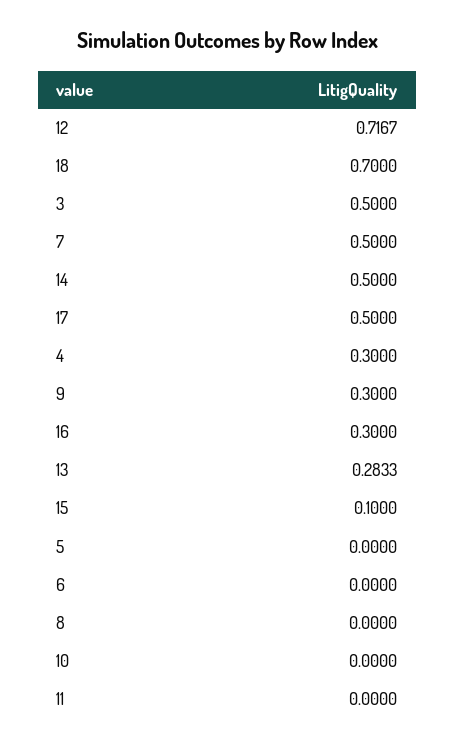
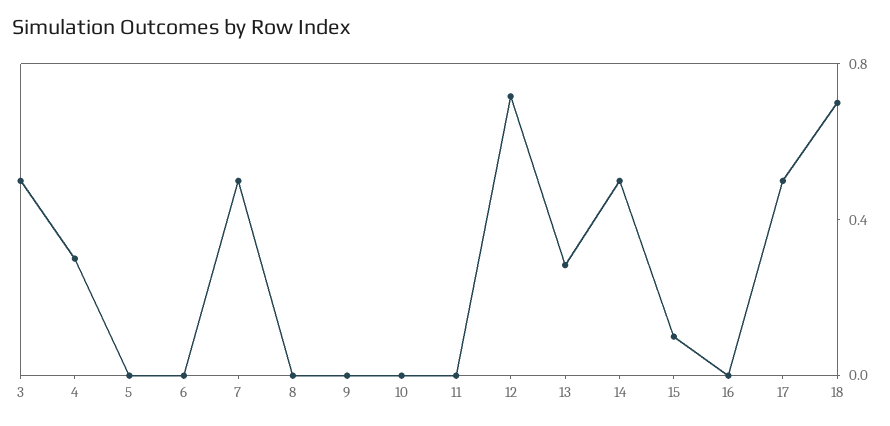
9: 0.3 -> 0
16: 0.3 -> 0

